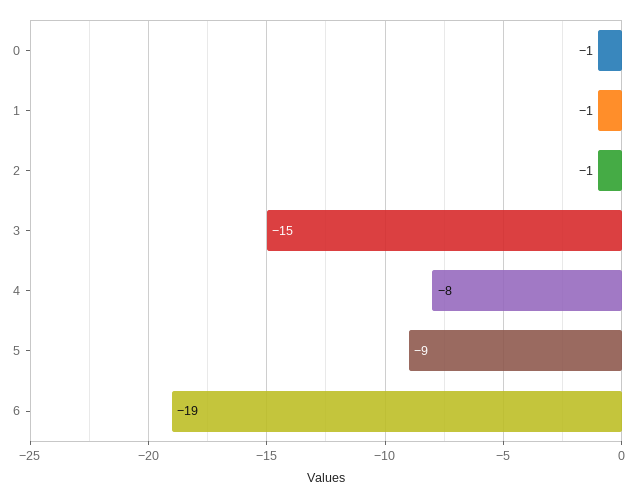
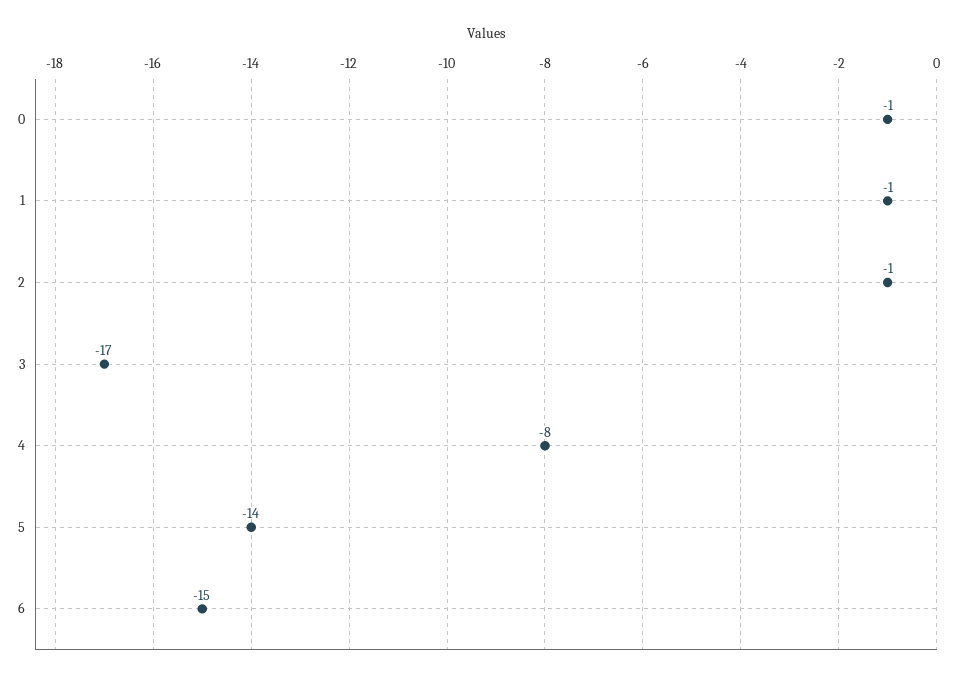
3: -15 -> -17
5: -9 -> -14
6: -19 -> -15

